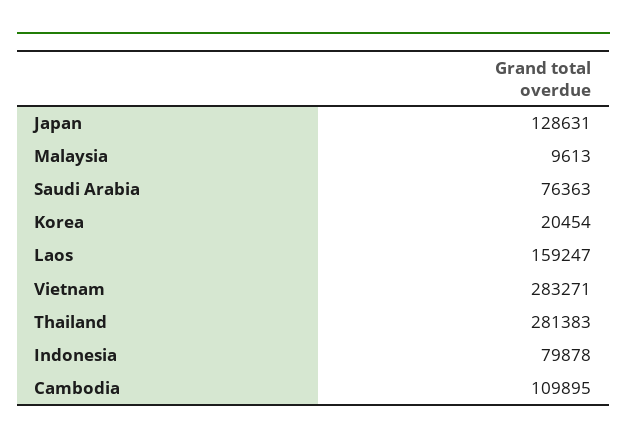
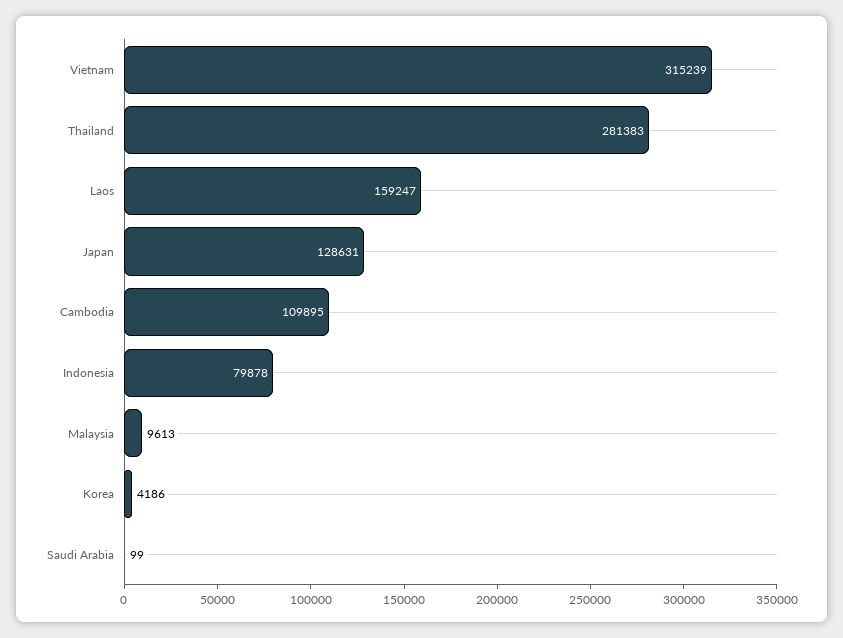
Saudi Arabia: 76363 -> 99
Korea: 20454 -> 4186
Vietnam: 283271 -> 315239

